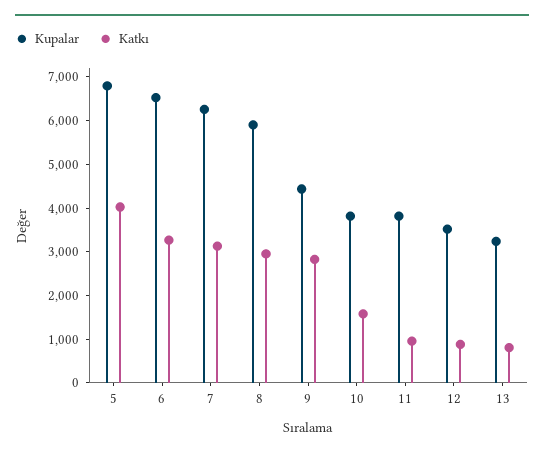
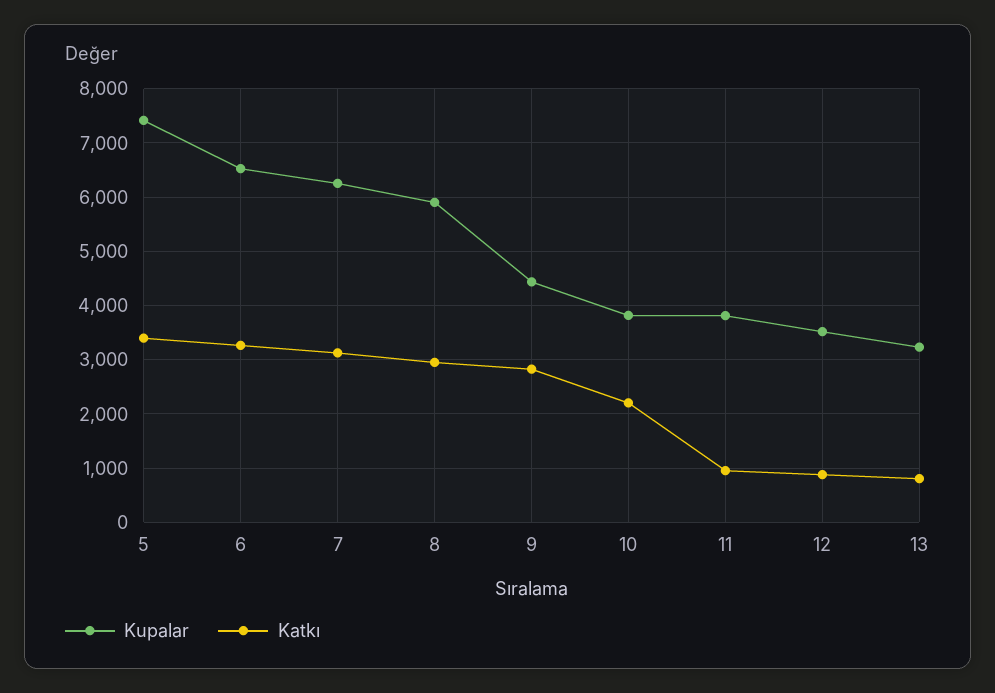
Kupalar, 5: 6800 -> 7400
Katkı, 5: 4000 -> 3400
Katkı, 10: 1600 -> 2200

